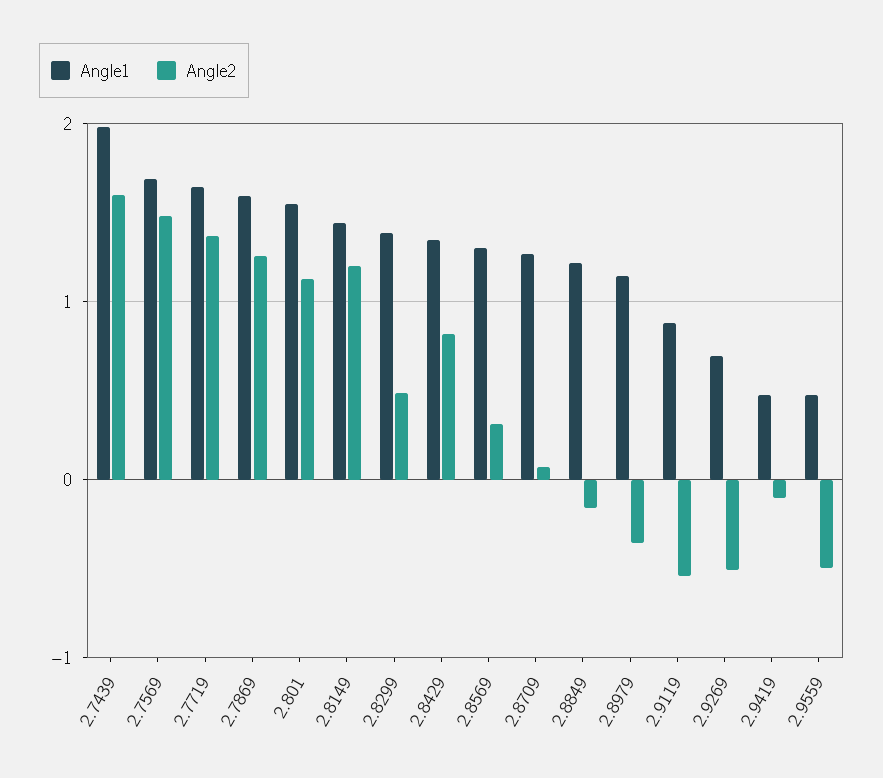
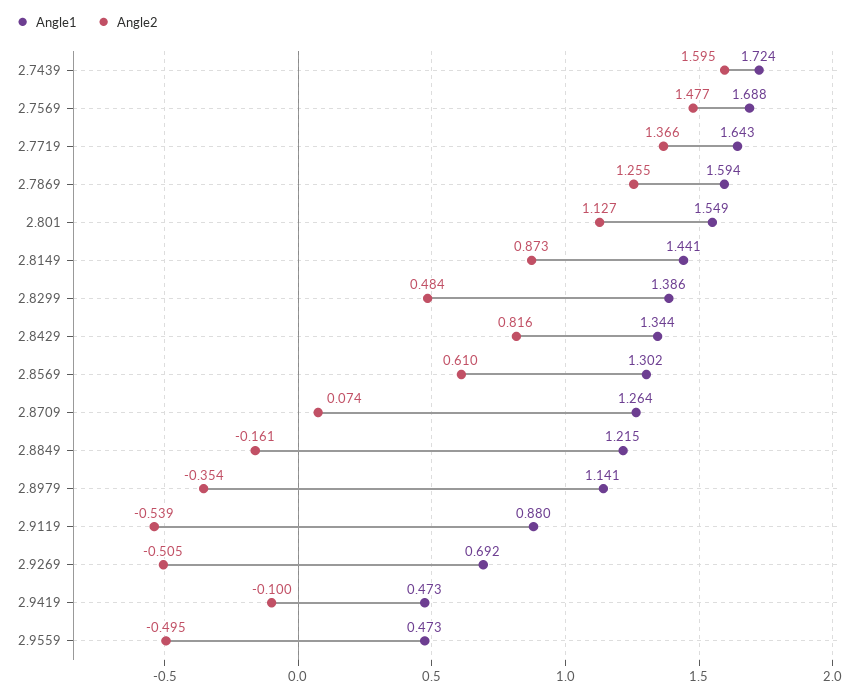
Angle1, 2.7439: 2 -> 1.724
Angle2, 2.8149: 1.2 -> 0.873
Angle2, 2.8569: 0.3 -> 0.61

